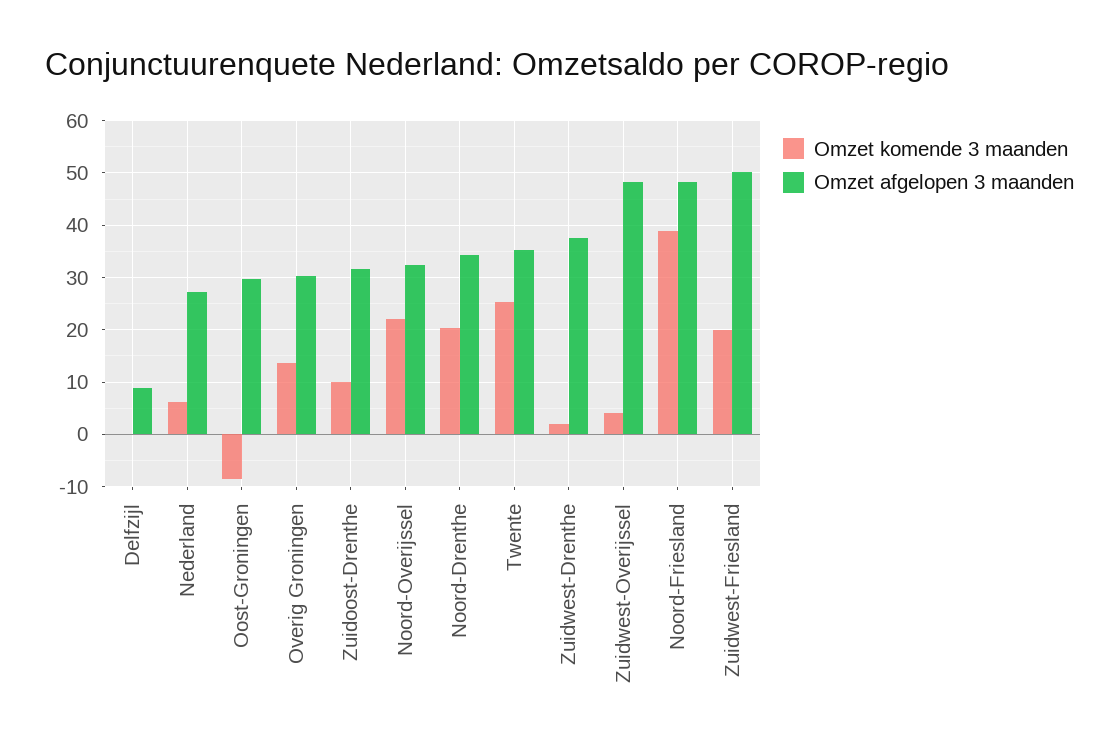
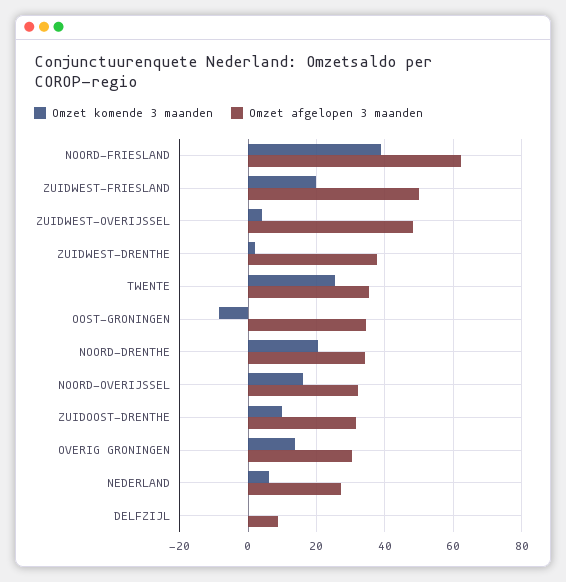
Omzet afgelopen 3 maanden, Oost-Groningen: 30 -> 34
Omzet komende 3 maanden, Noord-Overijssel: 22 -> 16
Omzet afgelopen 3 maanden, Noord-Friesland: 48 -> 62

